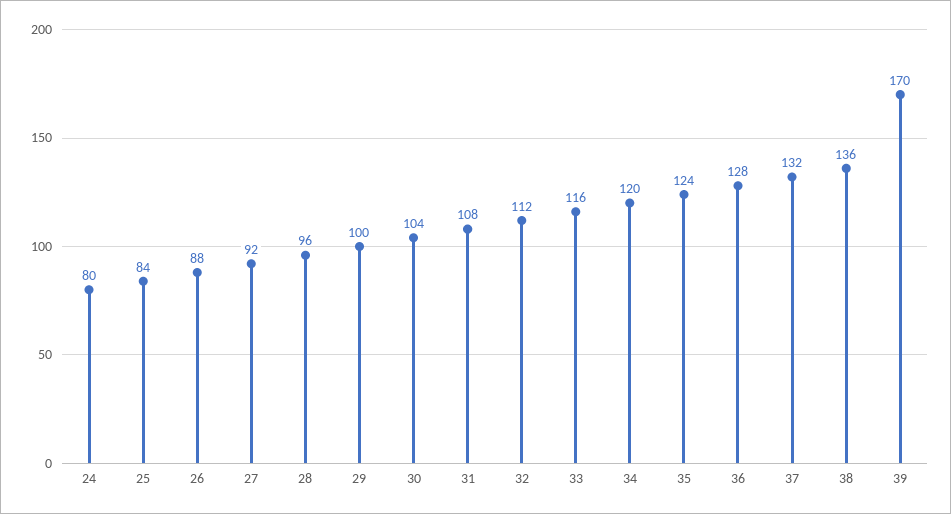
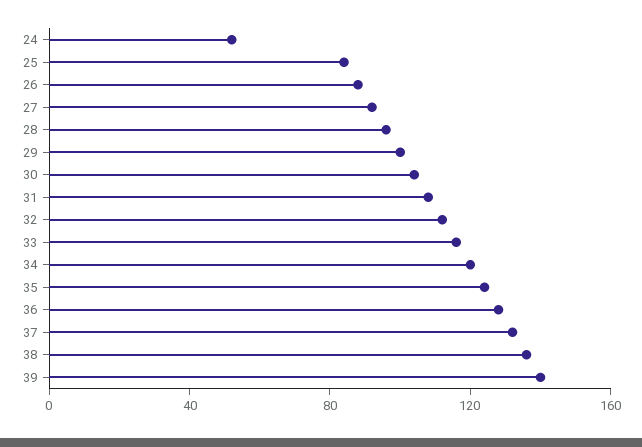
24: 80 -> 50
39: 170 -> 140

